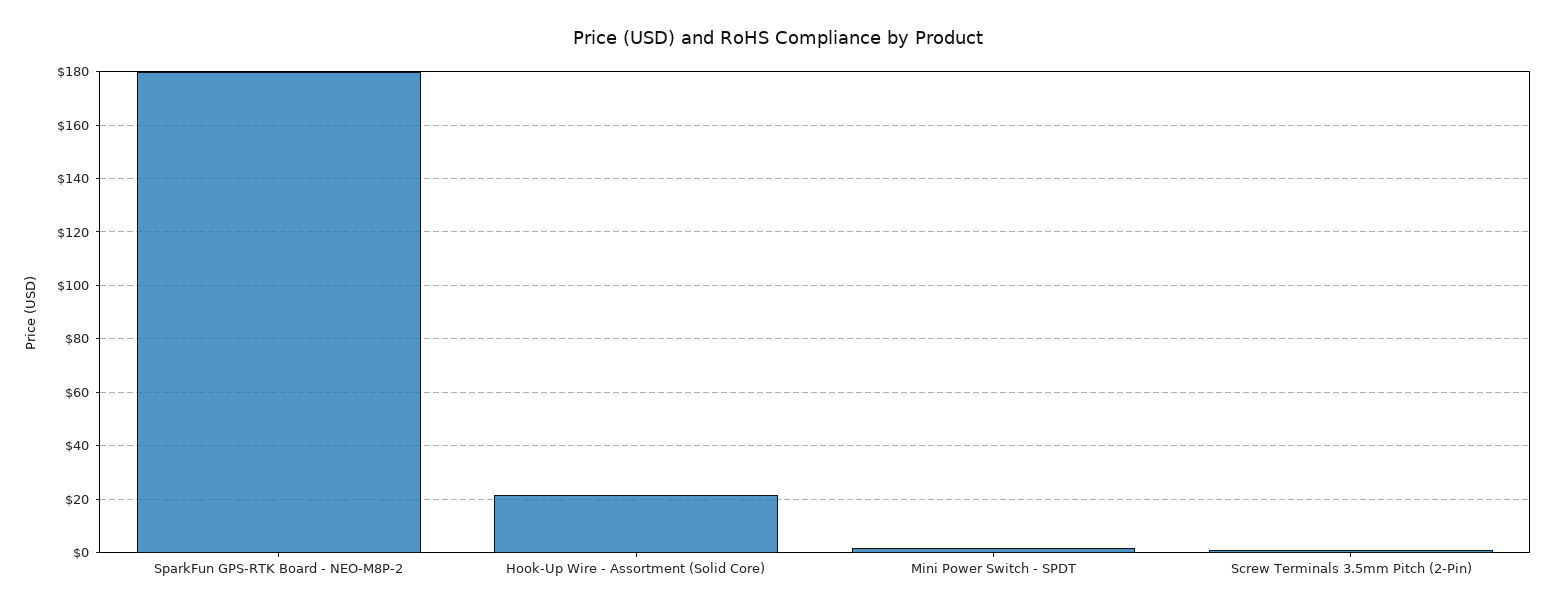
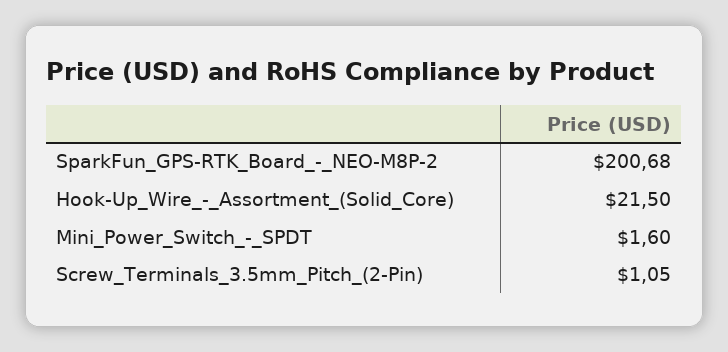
SparkFun GPS-RTK Board - NEO-M8P-2: 180 -> 200.68

